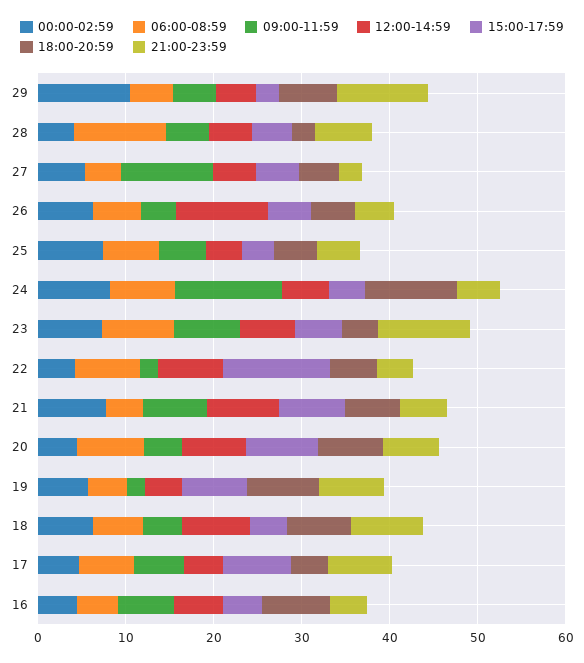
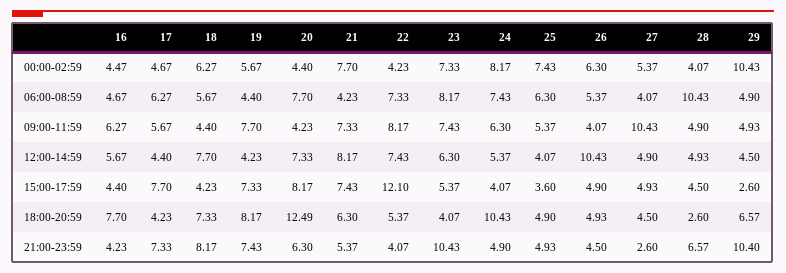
09:00-11:59, 24: 12 -> 6.3
09:00-11:59, 22: 2 -> 8.17
18:00-20:59, 20: 8 -> 12.49
09:00-11:59, 19: 2 -> 7.7

